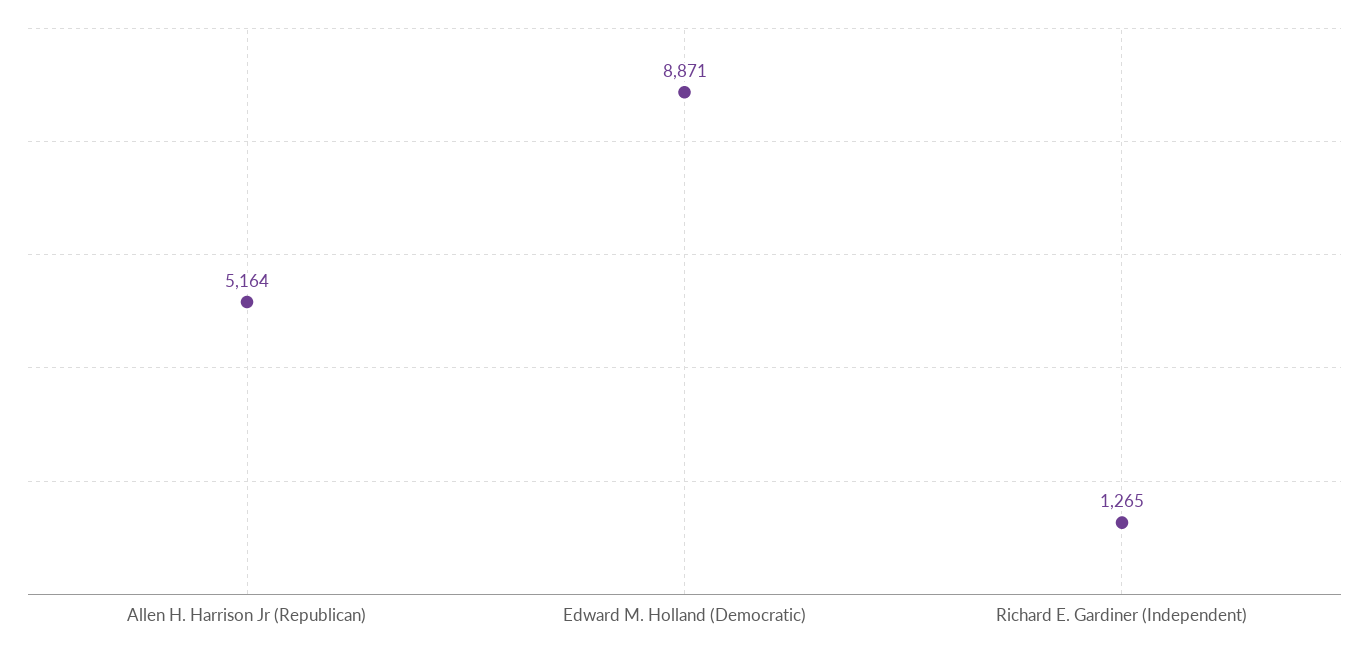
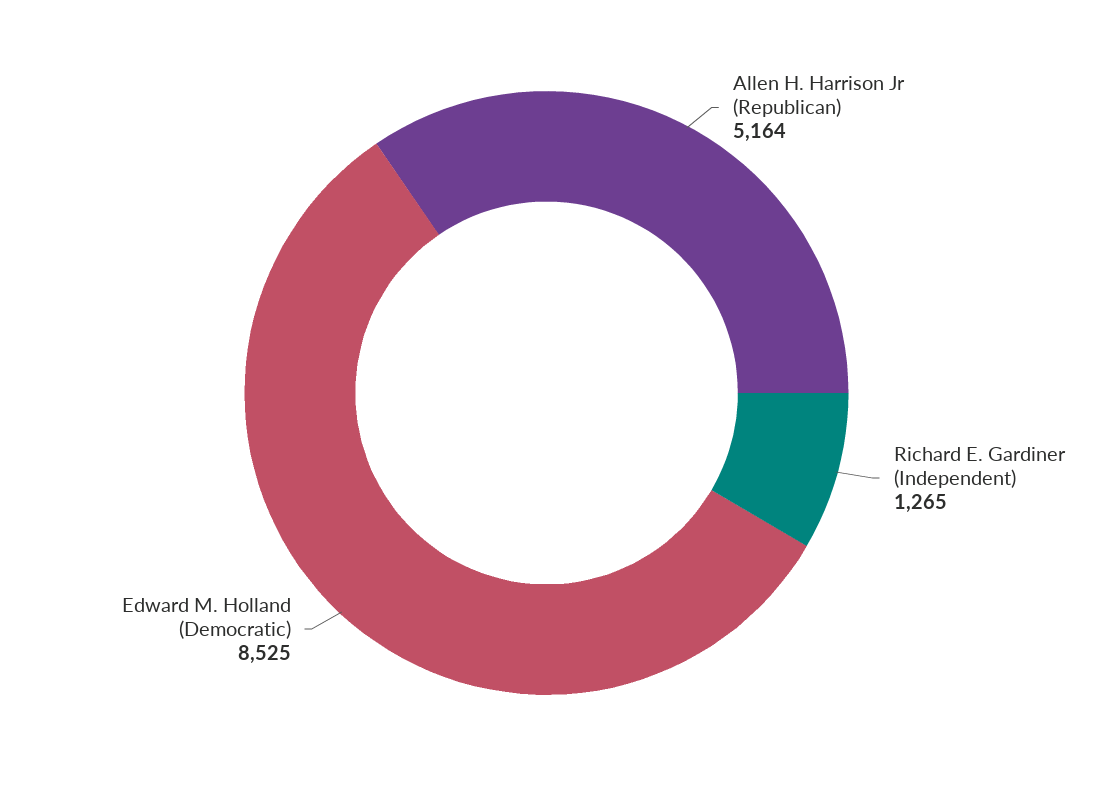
Edward M. Holland (Democratic): 8871 -> 8525

